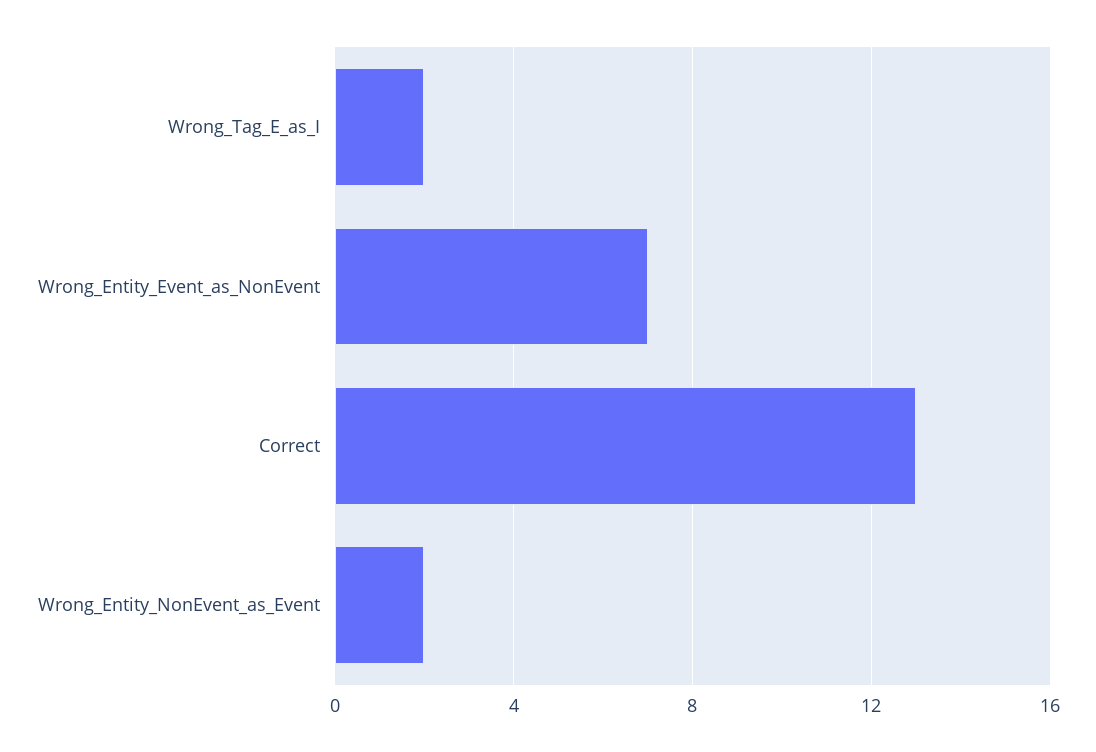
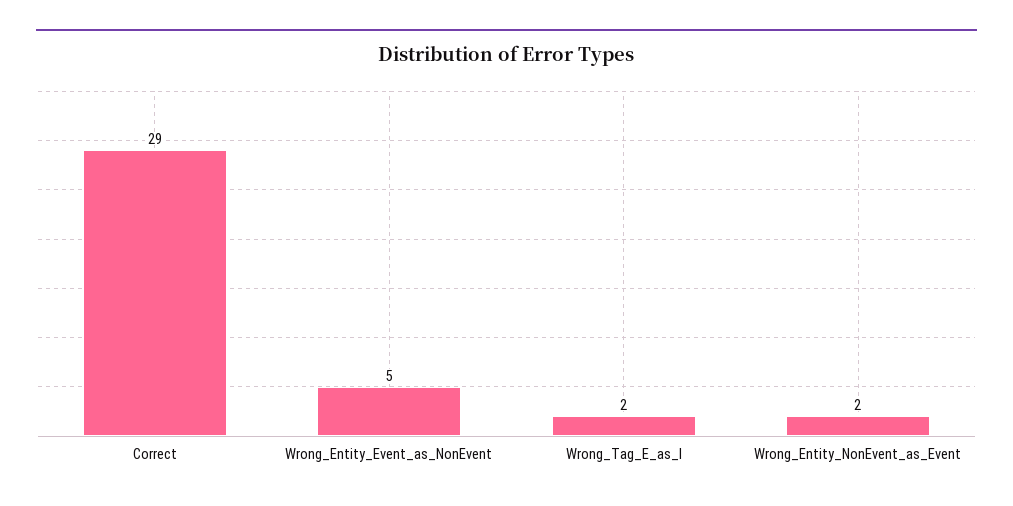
Wrong_Entity_Event_as_NonEvent: 7 -> 5
Correct: 13 -> 29

